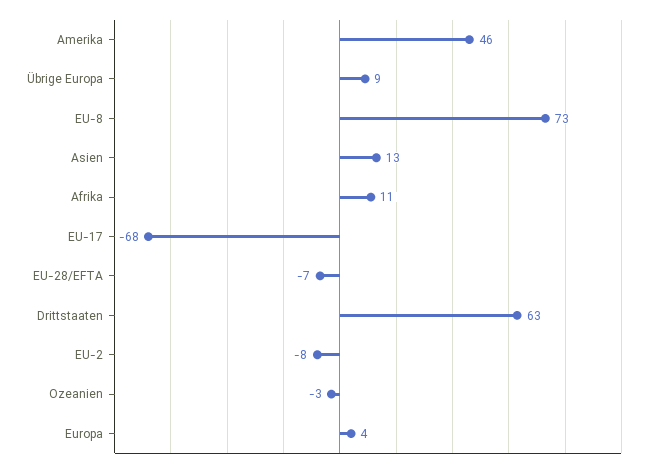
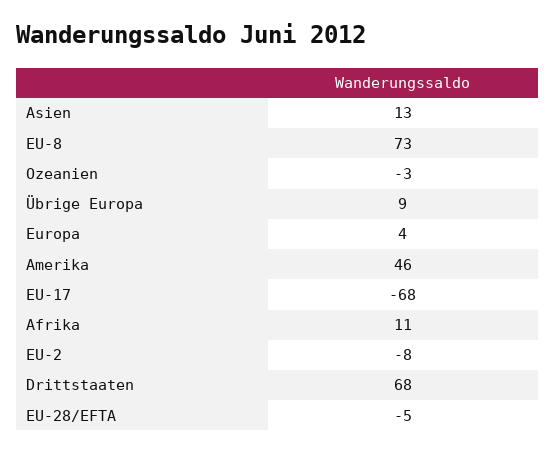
EU-28/EFTA: -7 -> -5
Drittstaaten: 63 -> 68

